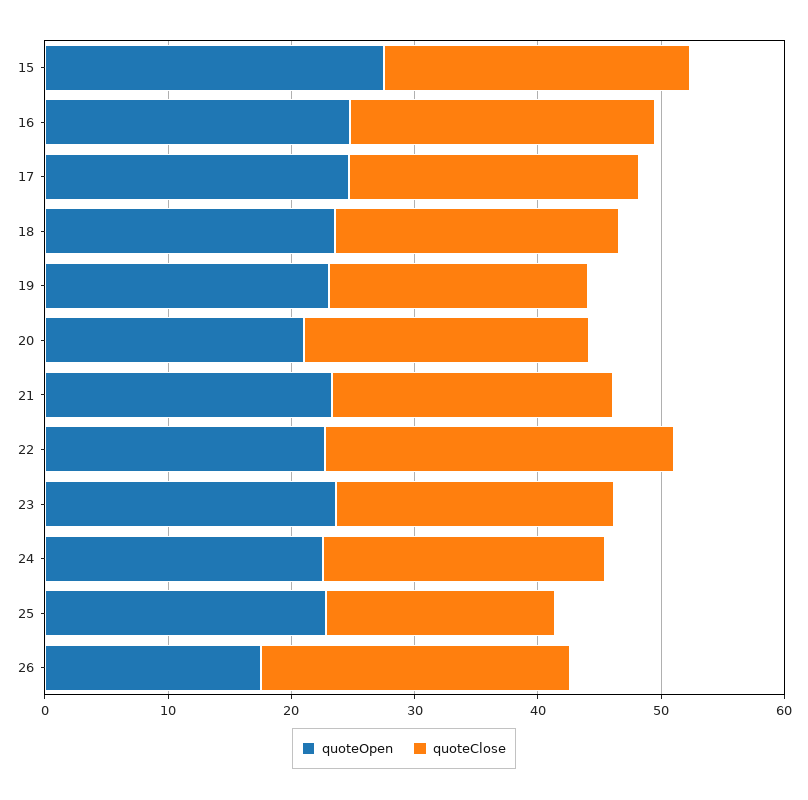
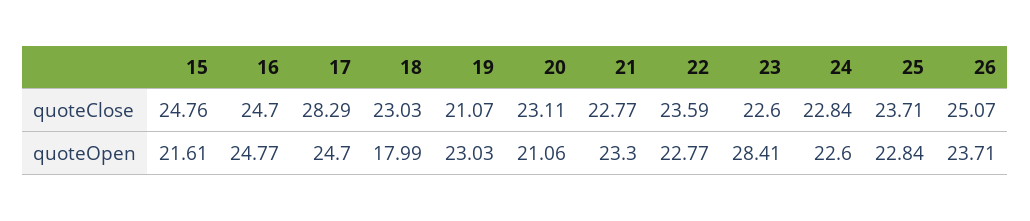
quoteOpen, 15: 28 -> 21.61
quoteClose, 17: 24 -> 28.29
quoteOpen, 18: 24 -> 17.99
quoteClose, 22: 28 -> 23.59
quoteOpen, 23: 24 -> 28.41
quoteClose, 25: 18 -> 23.71
quoteOpen, 26: 18 -> 23.71

